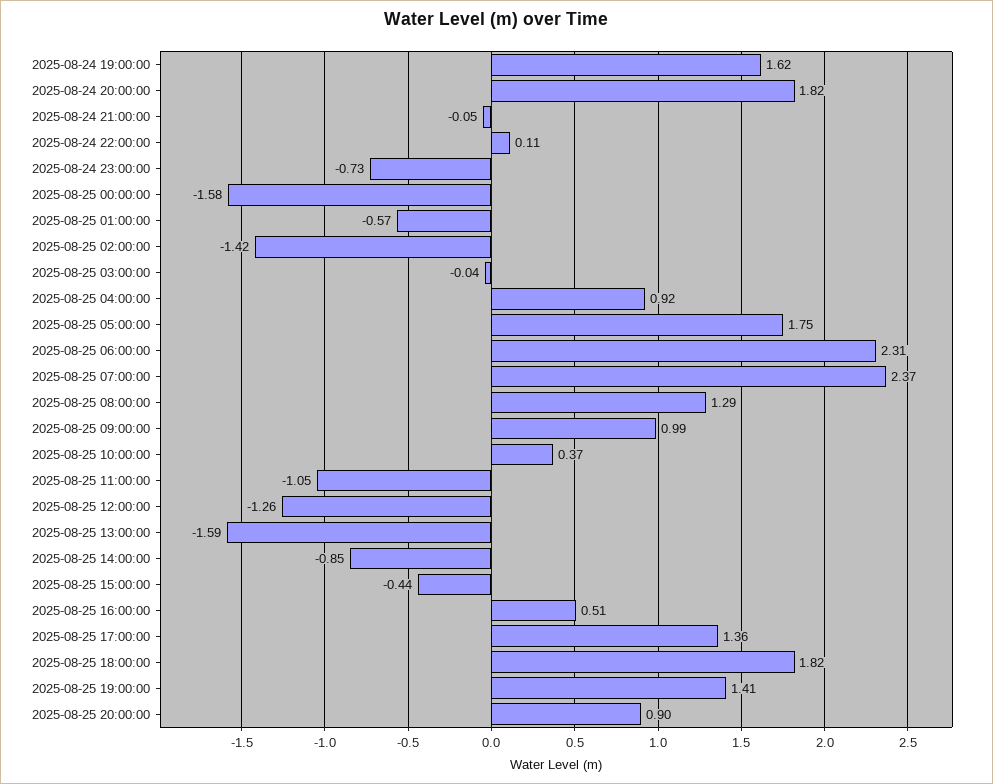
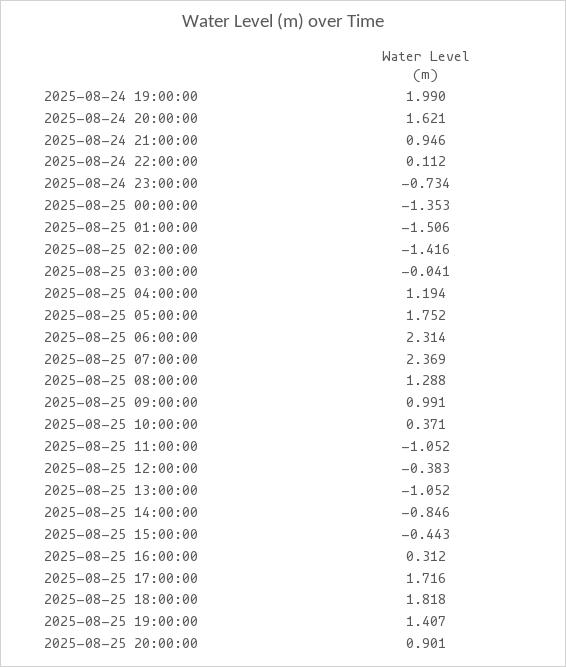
2025-08-24 19:00:00: 1.62 -> 1.99
2025-08-24 20:00:00: 1.82 -> 1.621
2025-08-24 21:00:00: -0.05 -> 0.946
2025-08-25 00:00:00: -1.58 -> -1.353
2025-08-25 01:00:00: -0.57 -> -1.506
2025-08-25 04:00:00: 0.92 -> 1.194
2025-08-25 12:00:00: -1.26 -> -0.383
2025-08-25 13:00:00: -1.59 -> -1.052
2025-08-25 16:00:00: 0.51 -> 0.312
2025-08-25 17:00:00: 1.36 -> 1.716

